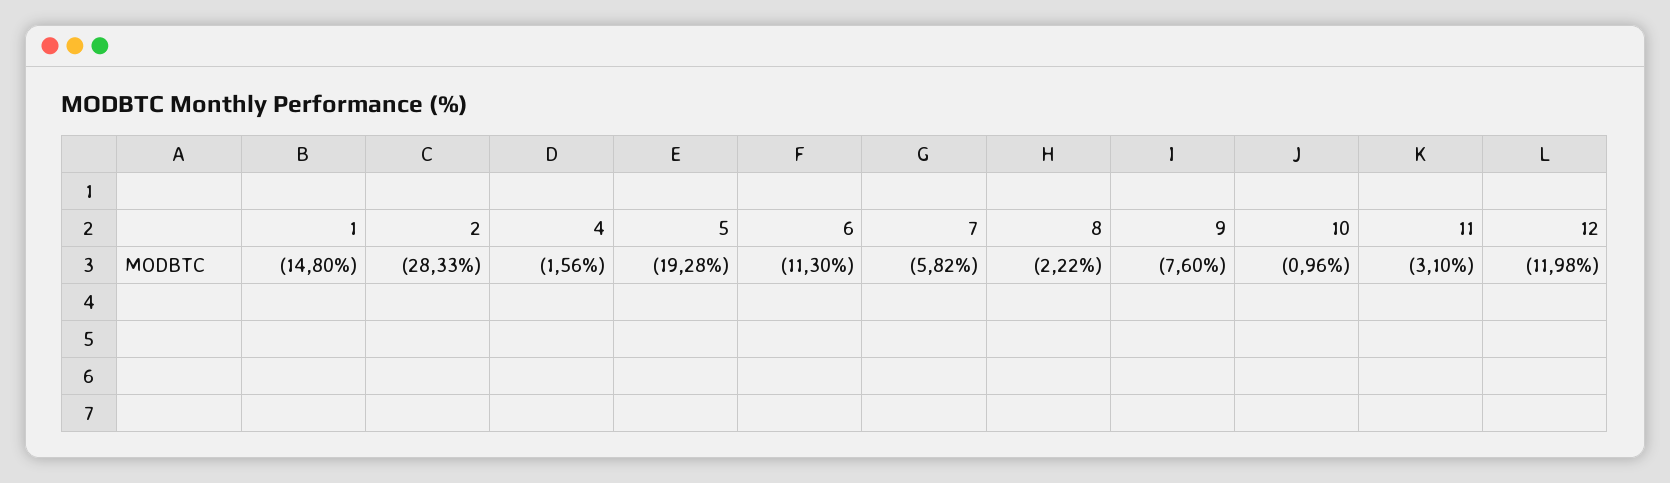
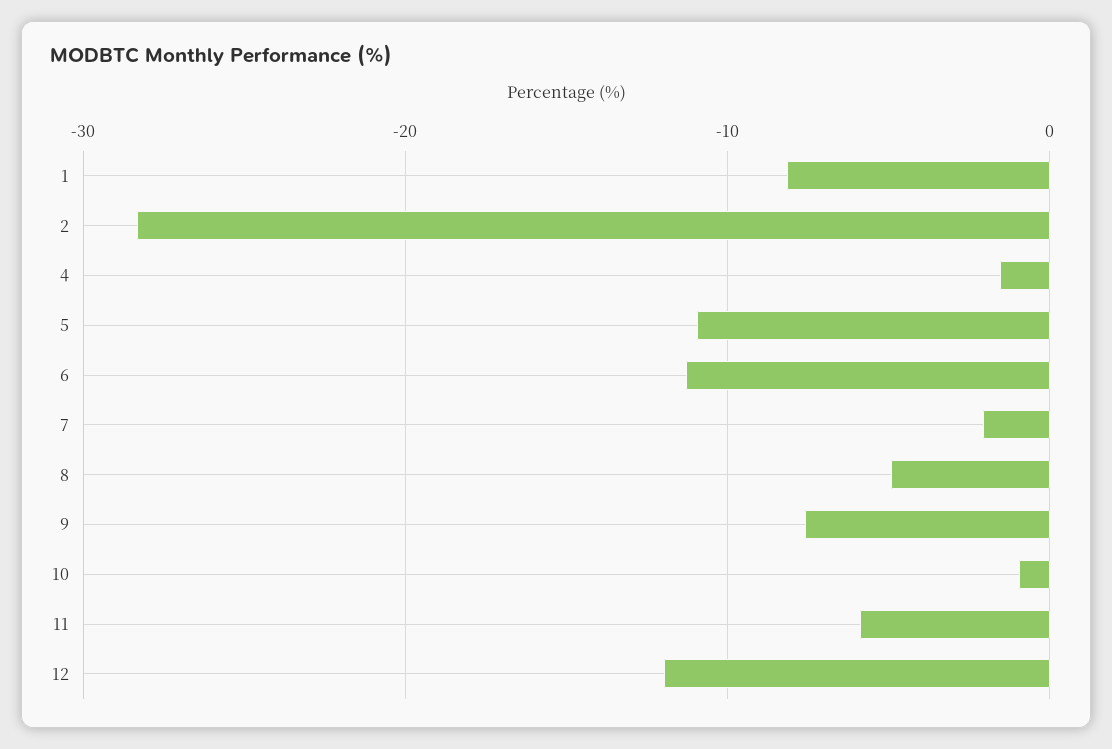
1: -14.8 -> -8
5: -19.28 -> -11
7: -5.82 -> -2
8: -2.22 -> -5
11: -3.1 -> -6

